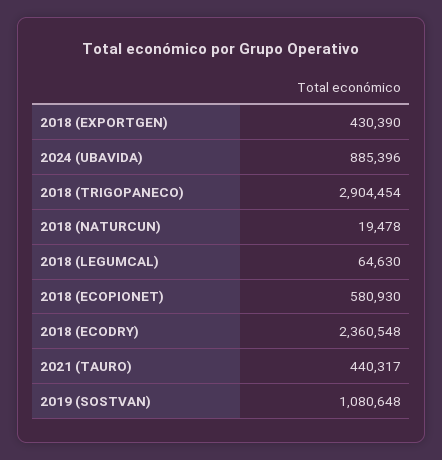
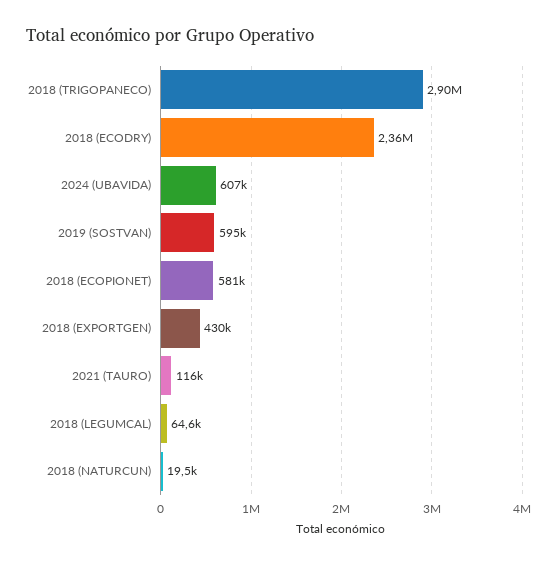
2024 (UBAVIDA): 885396 -> 607000
2021 (TAURO): 440317 -> 116000
2019 (SOSTVAN): 1080648 -> 595000

